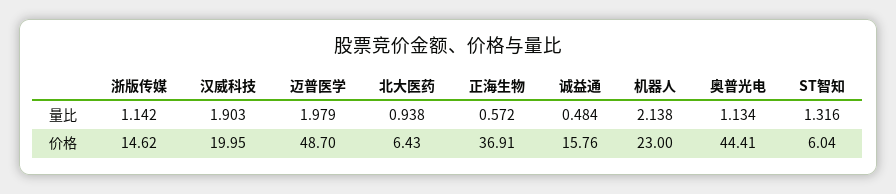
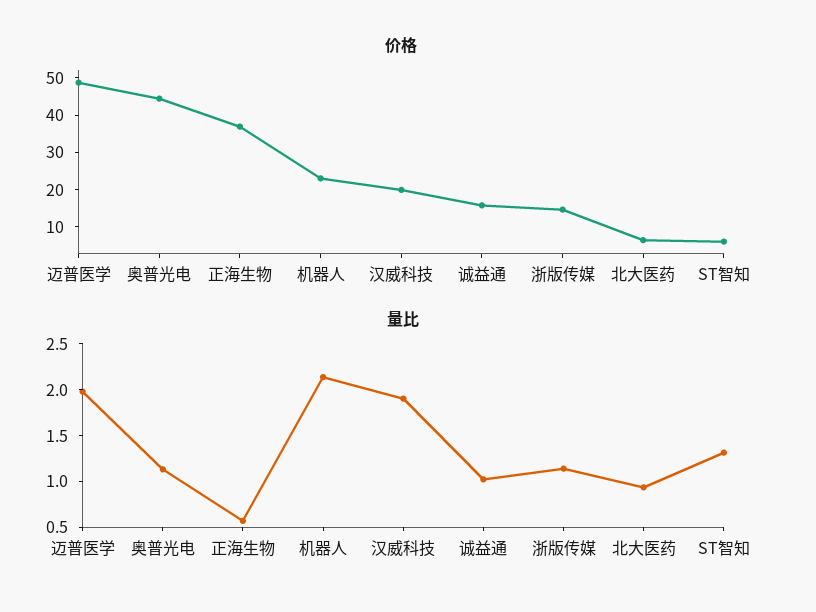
量比, 诚益通: 0.484 -> 1

